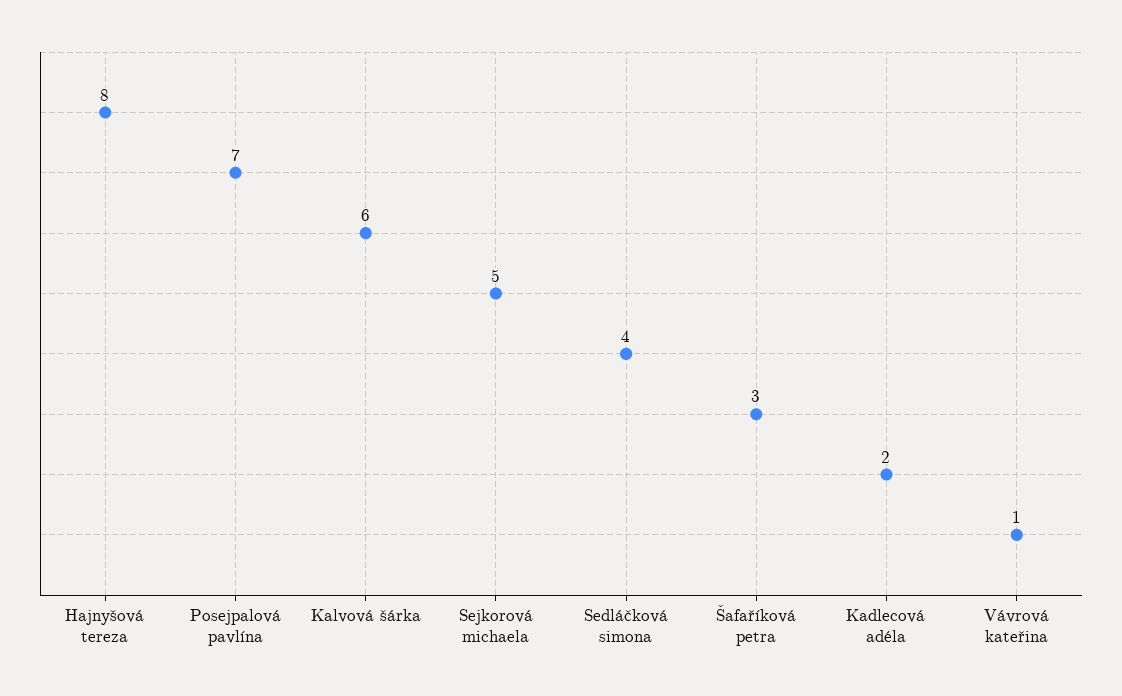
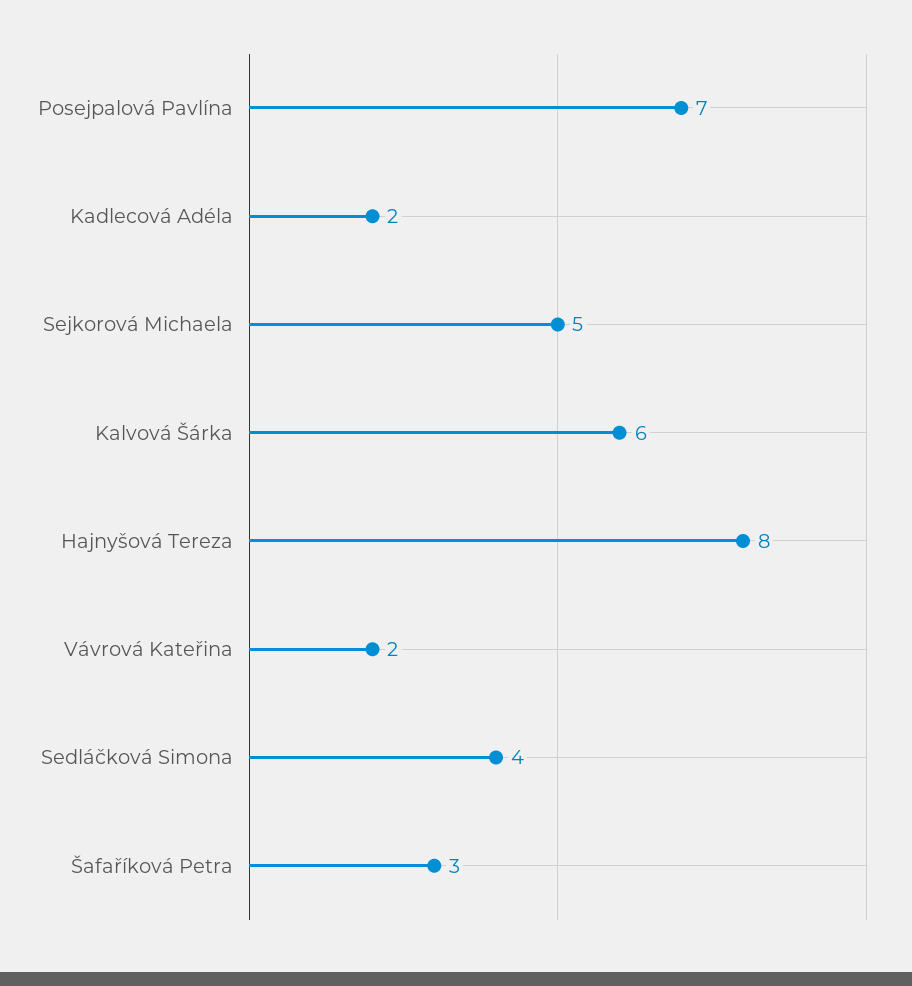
Vávrová kateřina: 1 -> 2

